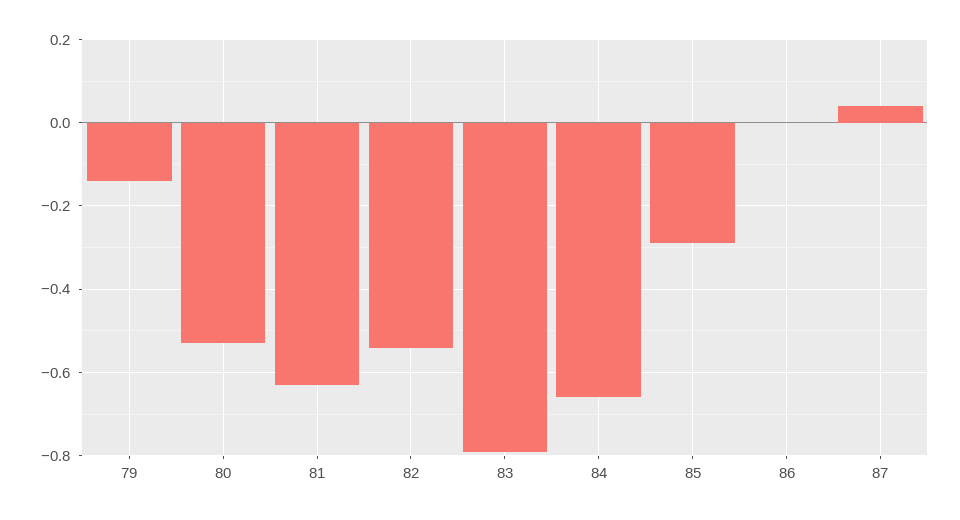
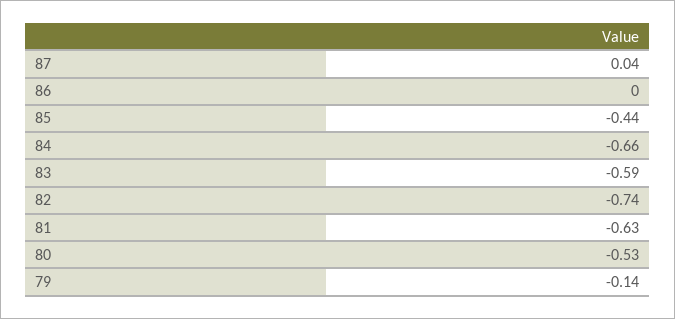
82: -0.55 -> -0.74
83: -0.8 -> -0.59
85: -0.3 -> -0.44

